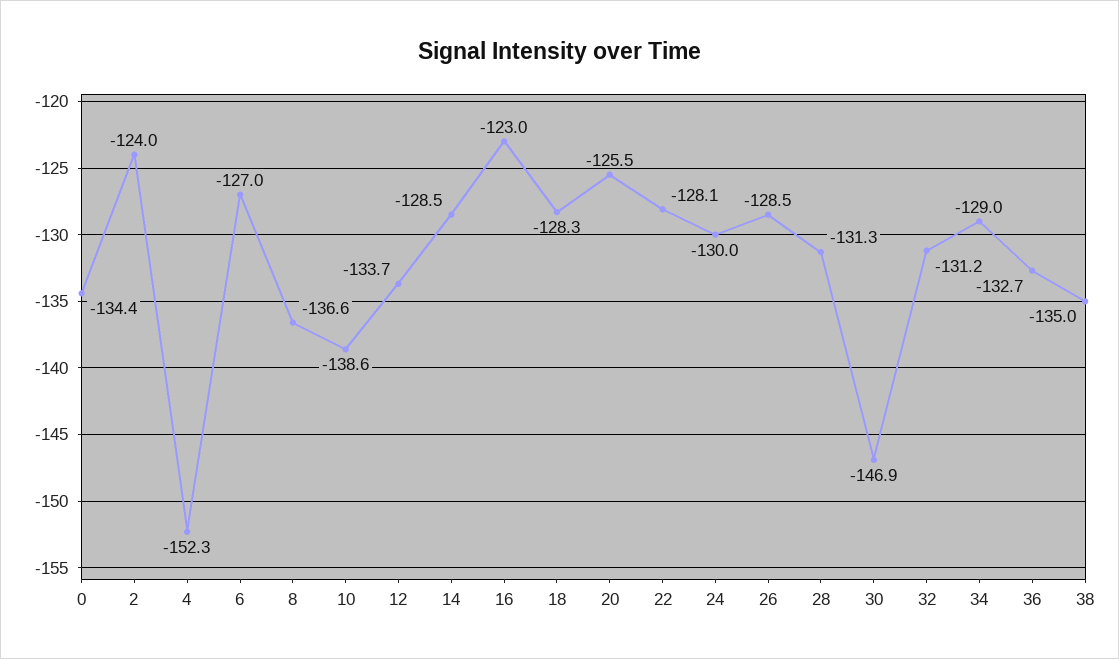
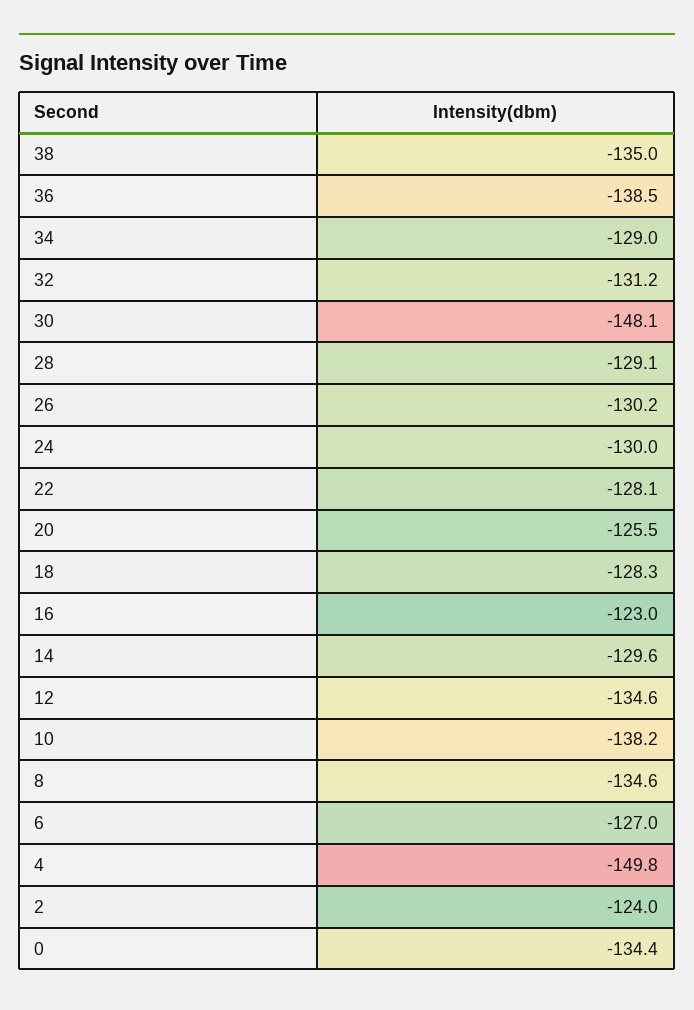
4: -152.3 -> -149.8
8: -136.6 -> -134.6
10: -138.6 -> -138.2
12: -133.7 -> -134.6
14: -128.5 -> -129.6
26: -128.5 -> -130.2
28: -131.3 -> -129.1
30: -146.9 -> -148.1
36: -132.7 -> -138.5

